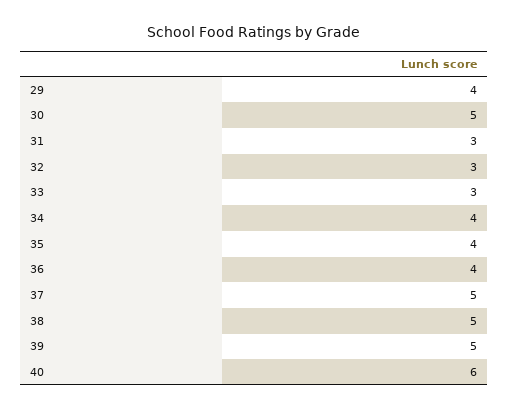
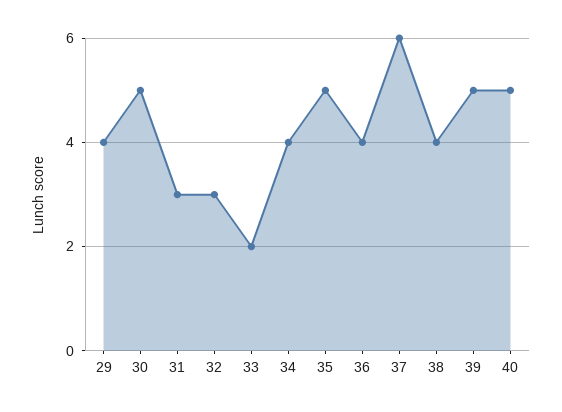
33: 3 -> 2
35: 4 -> 5
37: 5 -> 6
38: 5 -> 4
40: 6 -> 5

